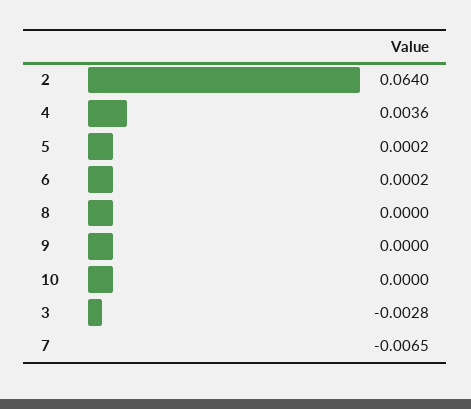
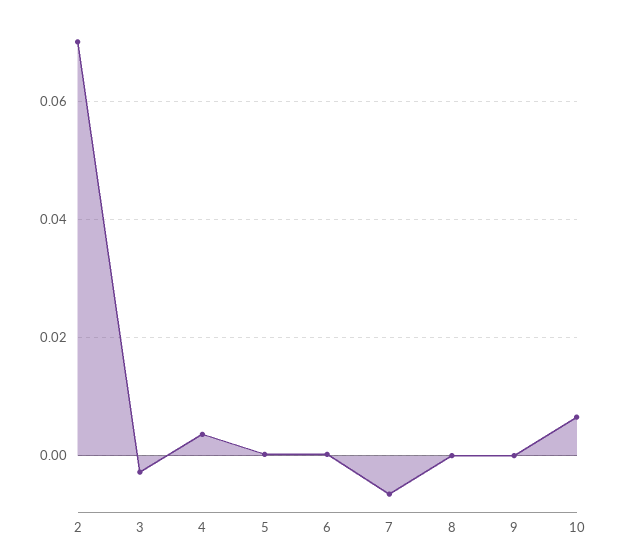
2: 0.064 -> 0.07
10: 0 -> 0.006

